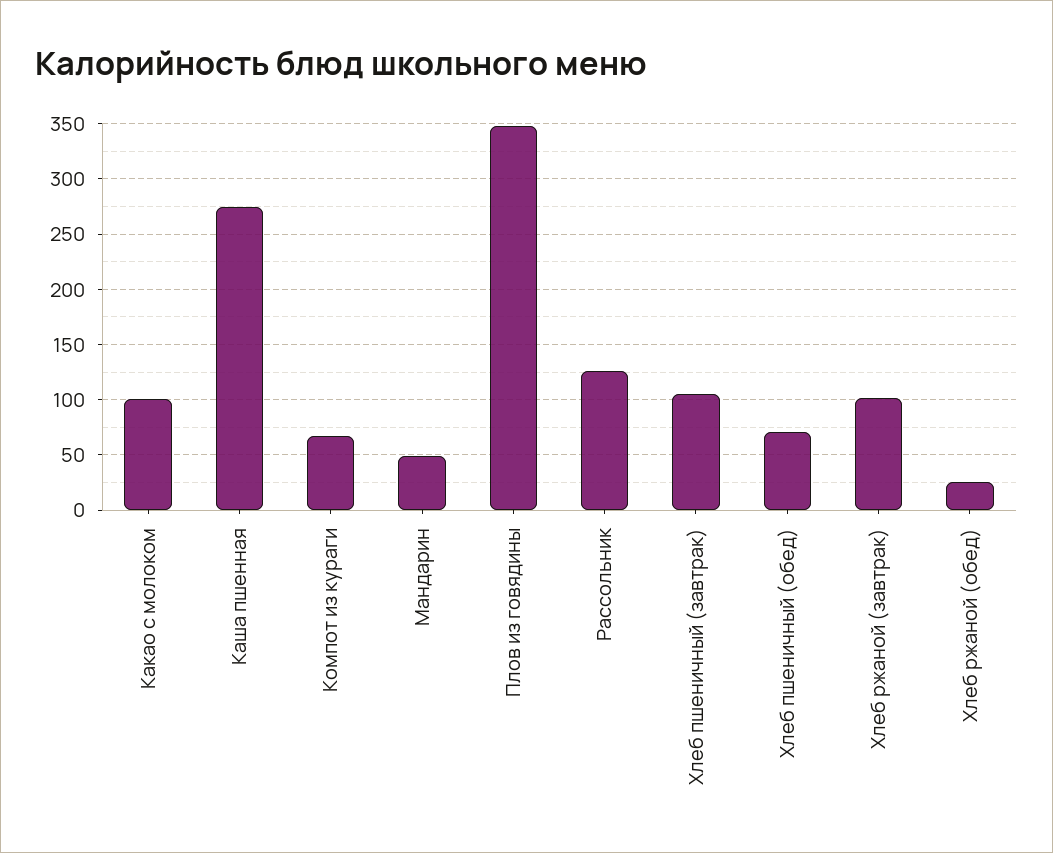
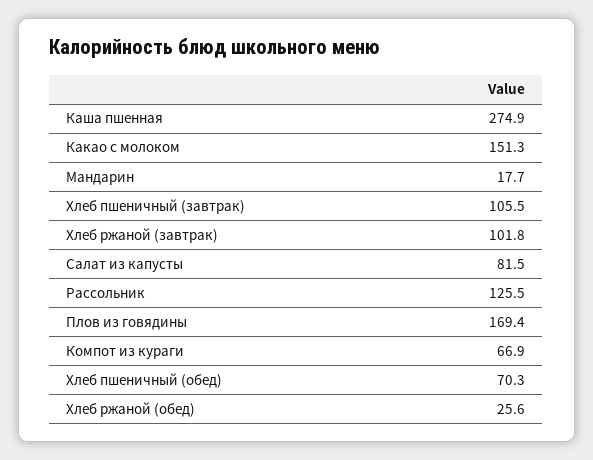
Какао с молоком: 100 -> 151.3
Мандарин: 50 -> 17.7
Плов из говядины: 350 -> 169.4
Салат из капусты: none -> 81.5

